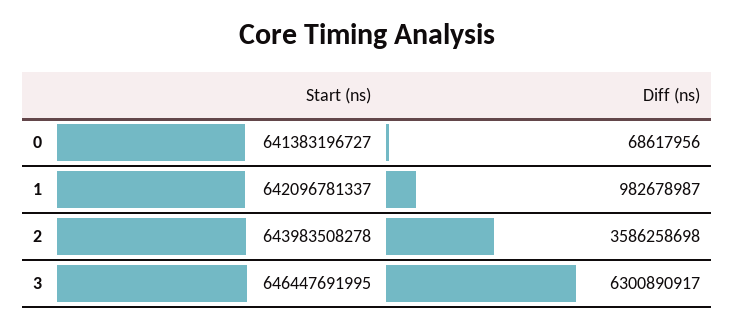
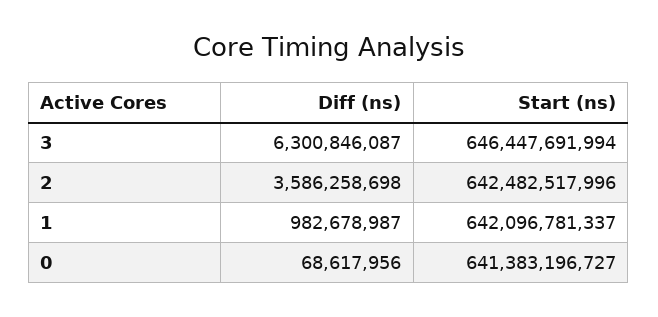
Start (ns), 2: 643983508278 -> 642482517996
Start (ns), 3: 646447691995 -> 646447691994
Diff (ns), 3: 6300890917 -> 6300846087

